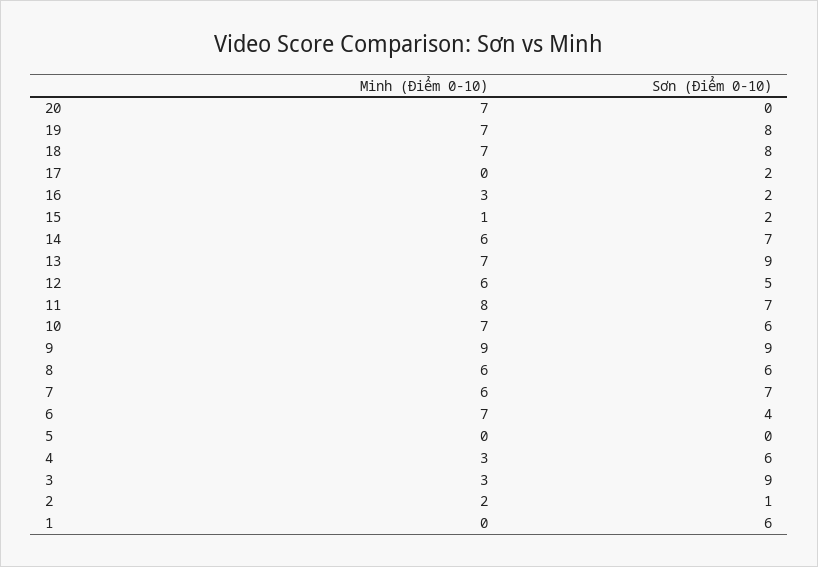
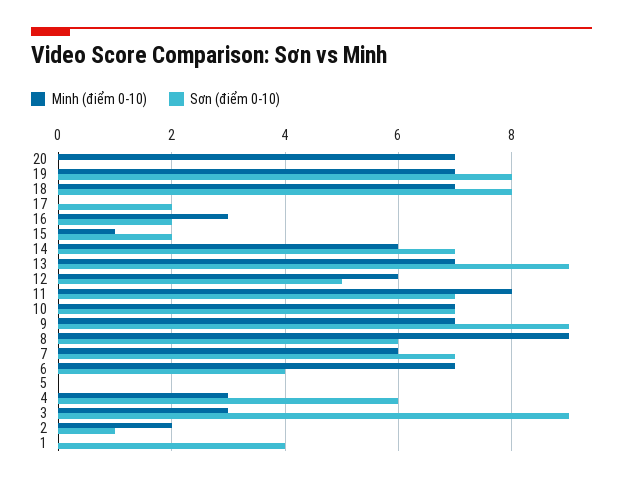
Sơn (Điểm 0-10), 10: 6 -> 7
Minh (Điểm 0-10), 9: 9 -> 7
Minh (Điểm 0-10), 8: 6 -> 9
Sơn (Điểm 0-10), 1: 6 -> 4

